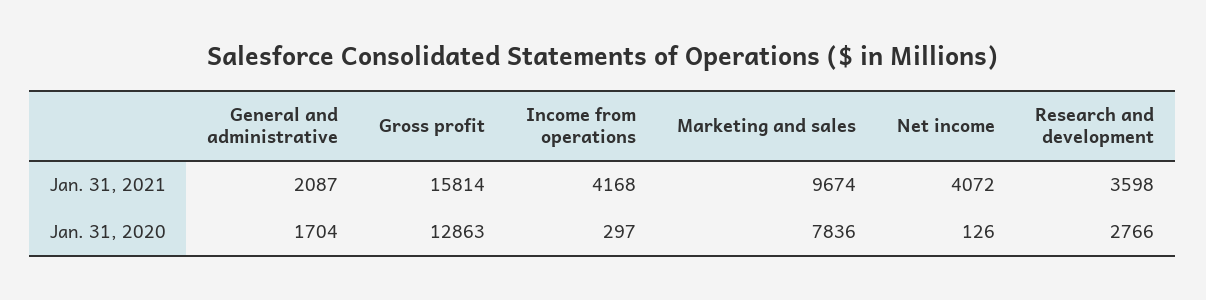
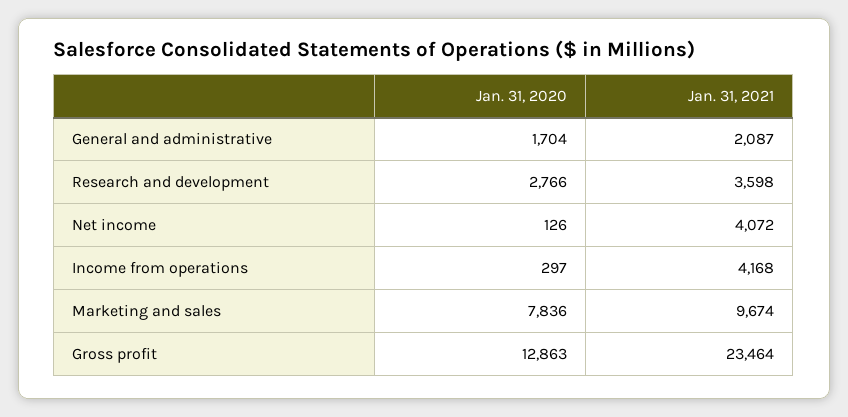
Gross profit, Jan. 31, 2021: 15814 -> 23464

